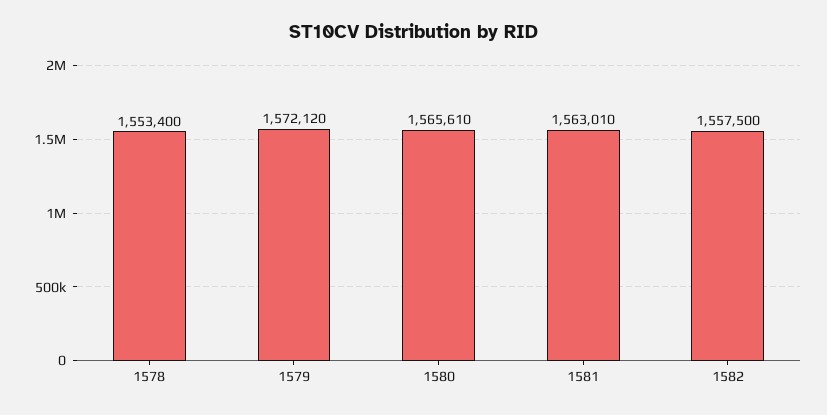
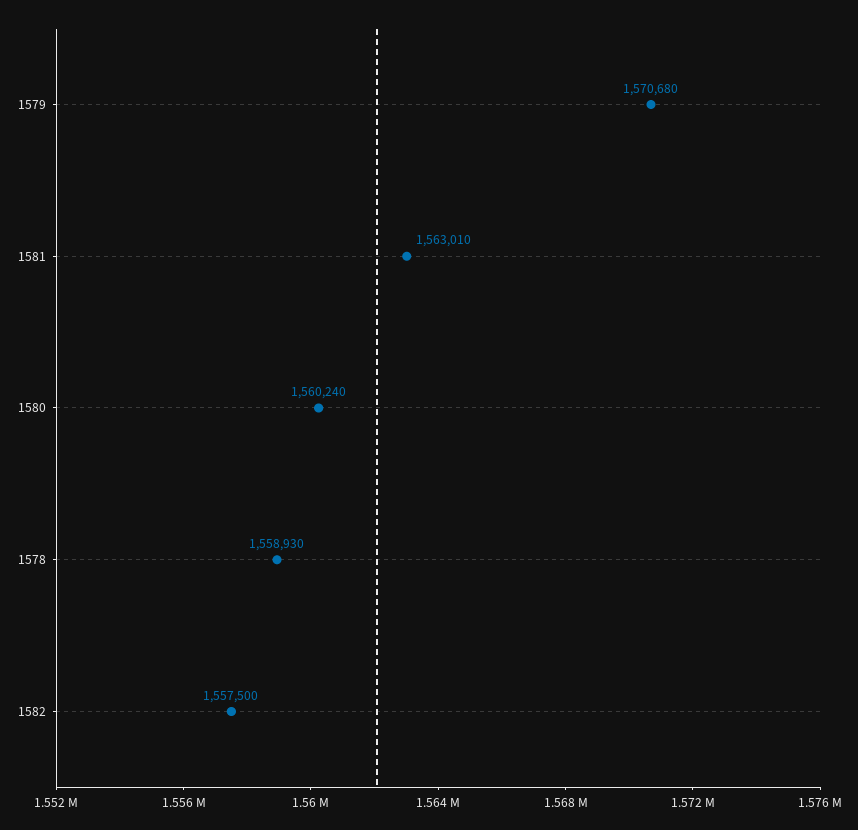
1578: 1553400 -> 1558930
1579: 1572120 -> 1570680
1580: 1565610 -> 1560240

